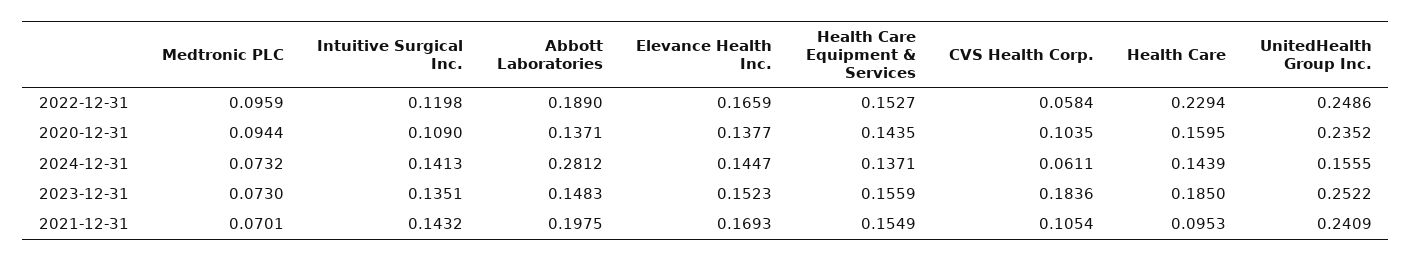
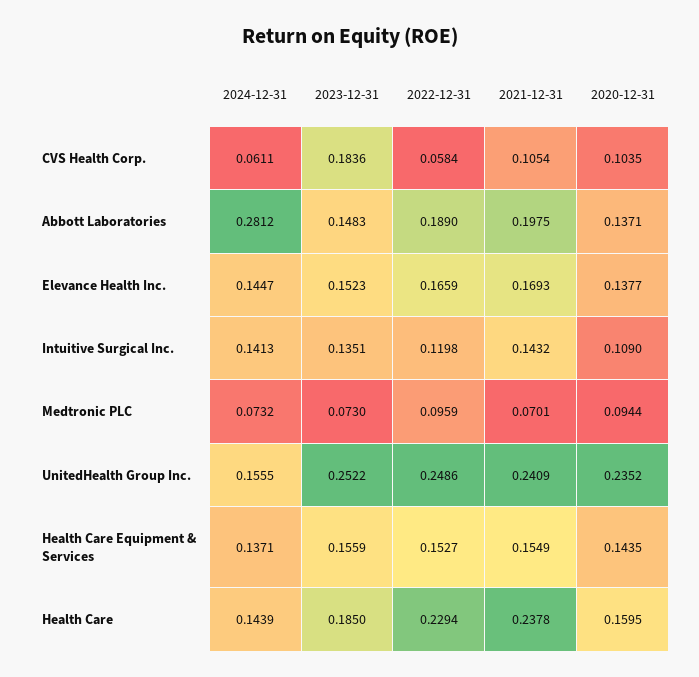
Health Care, 2021-12-31: 0.0953 -> 0.2378

